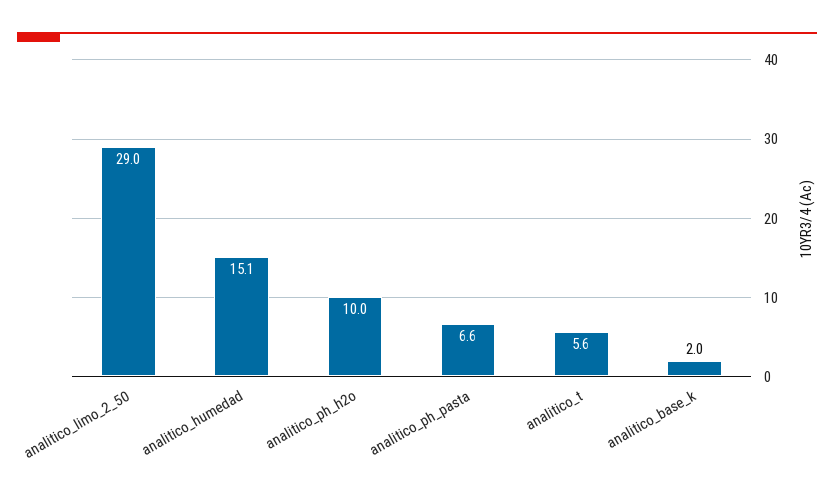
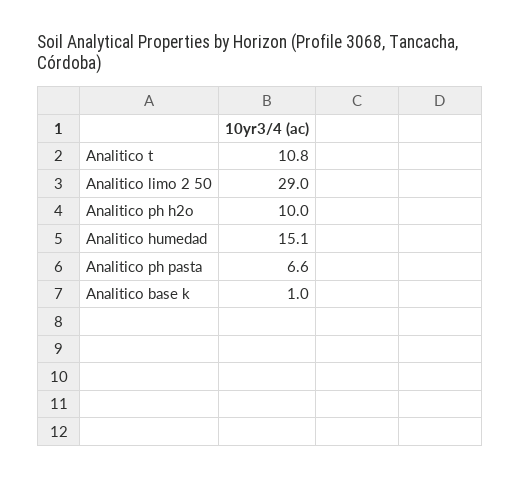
analitico_t: 5.6 -> 10.8
analitico_base_k: 2 -> 1

